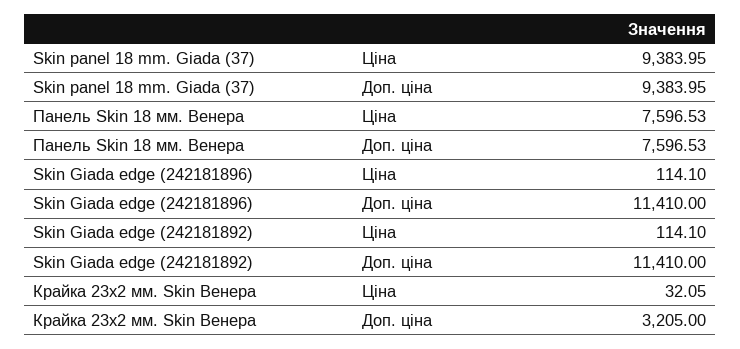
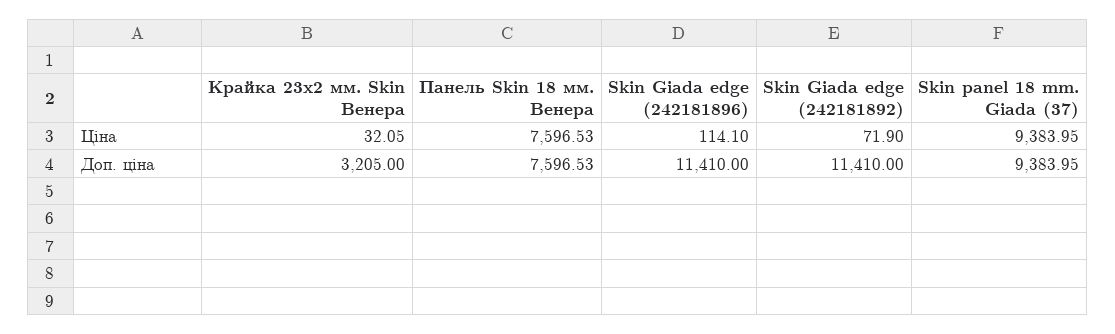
Skin Giada edge (242181892), Ціна: 114.1 -> 71.9

